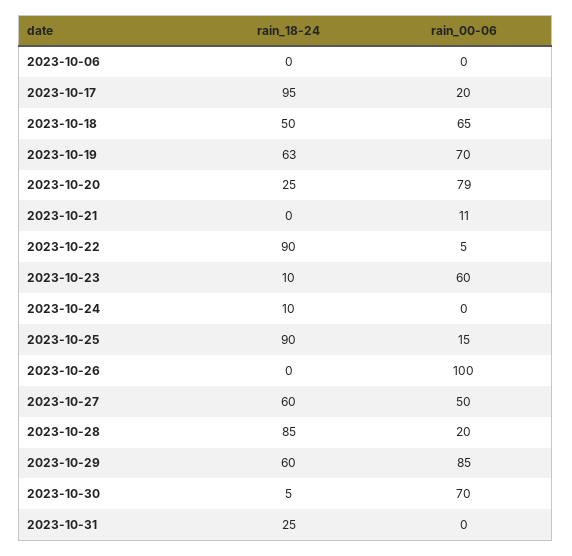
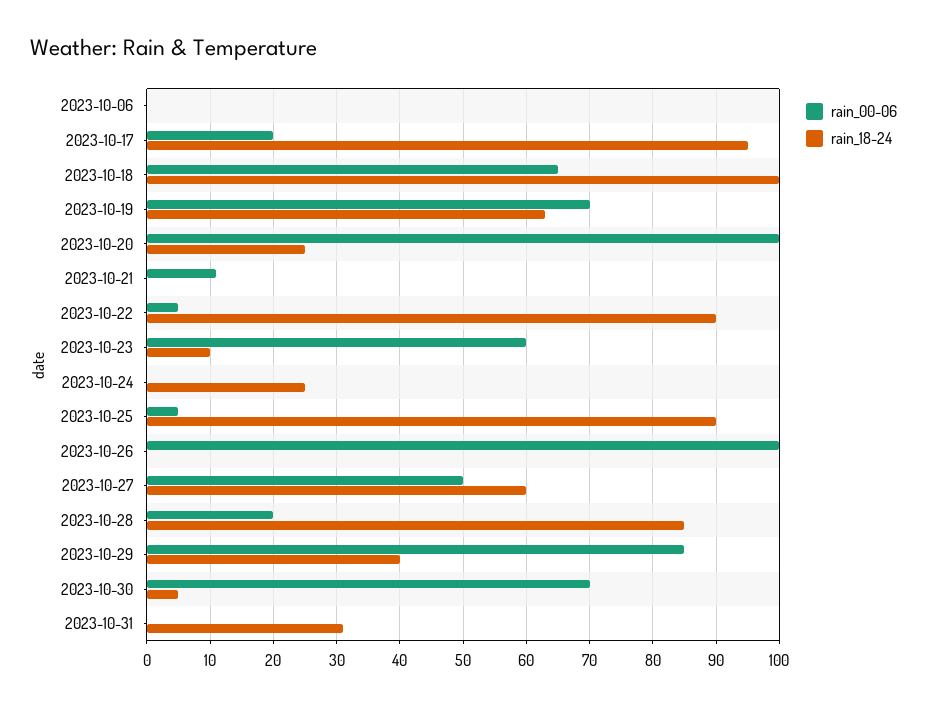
rain_18-24, 2023-10-18: 50 -> 100
rain_00-06, 2023-10-20: 79 -> 100
rain_18-24, 2023-10-24: 10 -> 25
rain_00-06, 2023-10-25: 15 -> 5
rain_18-24, 2023-10-29: 60 -> 40
rain_18-24, 2023-10-31: 25 -> 31

